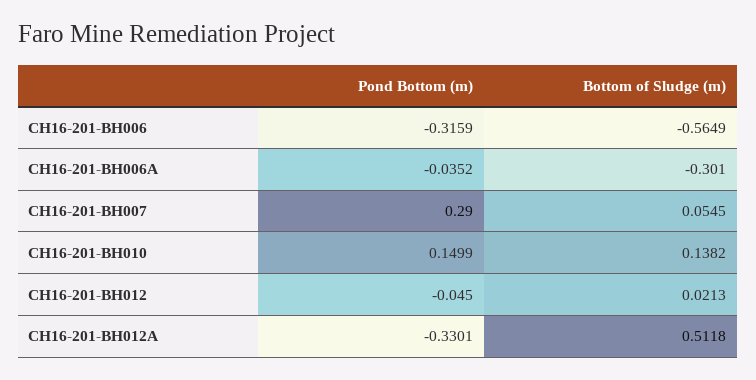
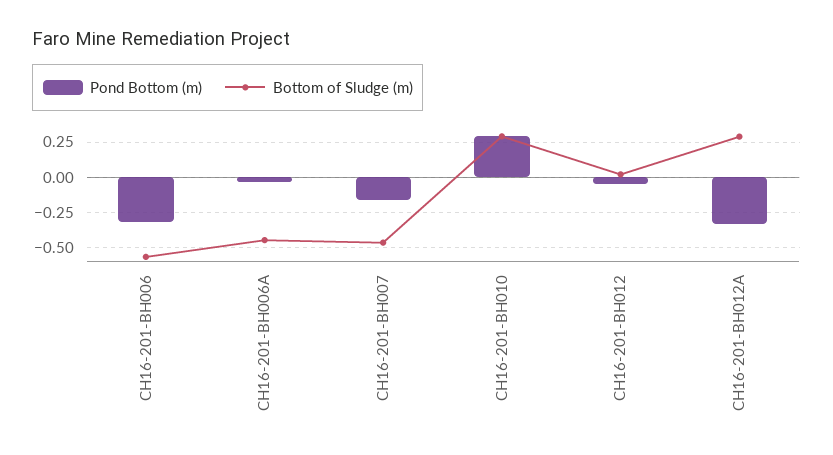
Bottom of Sludge (m), CH16-201-BH006A: -0.301 -> -0.45
Pond Bottom (m), CH16-201-BH007: 0.29 -> -0.15
Bottom of Sludge (m), CH16-201-BH007: 0.0545 -> -0.45
Pond Bottom (m), CH16-201-BH010: 0.1499 -> 0.3
Bottom of Sludge (m), CH16-201-BH010: 0.1382 -> 0.3
Bottom of Sludge (m), CH16-201-BH012A: 0.5118 -> 0.3

